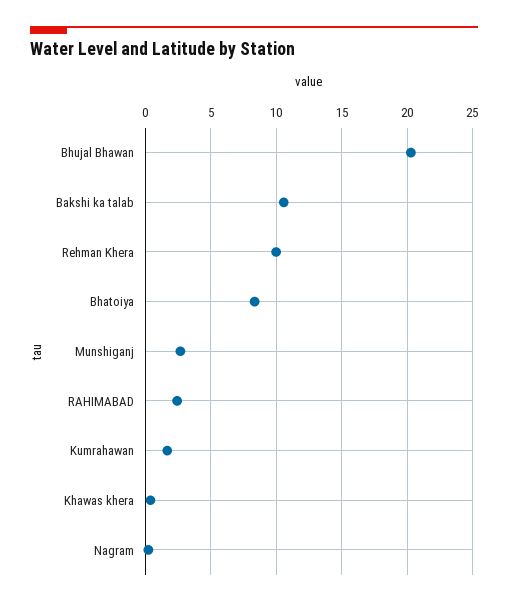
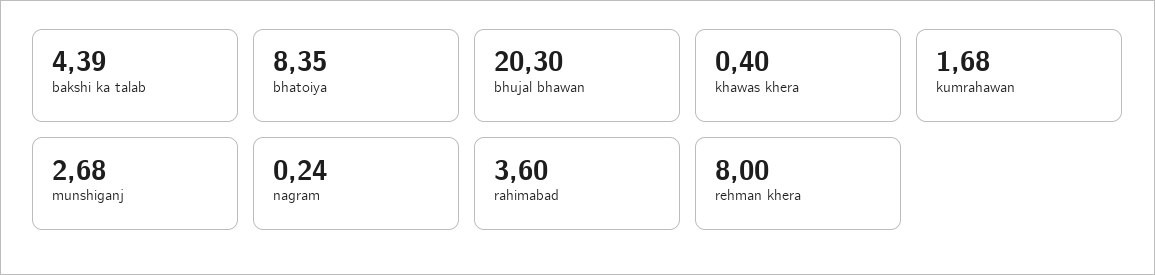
Bakshi ka talab: 10.5 -> 4.39
Rehman Khera: 10 -> 8
RAHIMABAD: 2.5 -> 3.6

